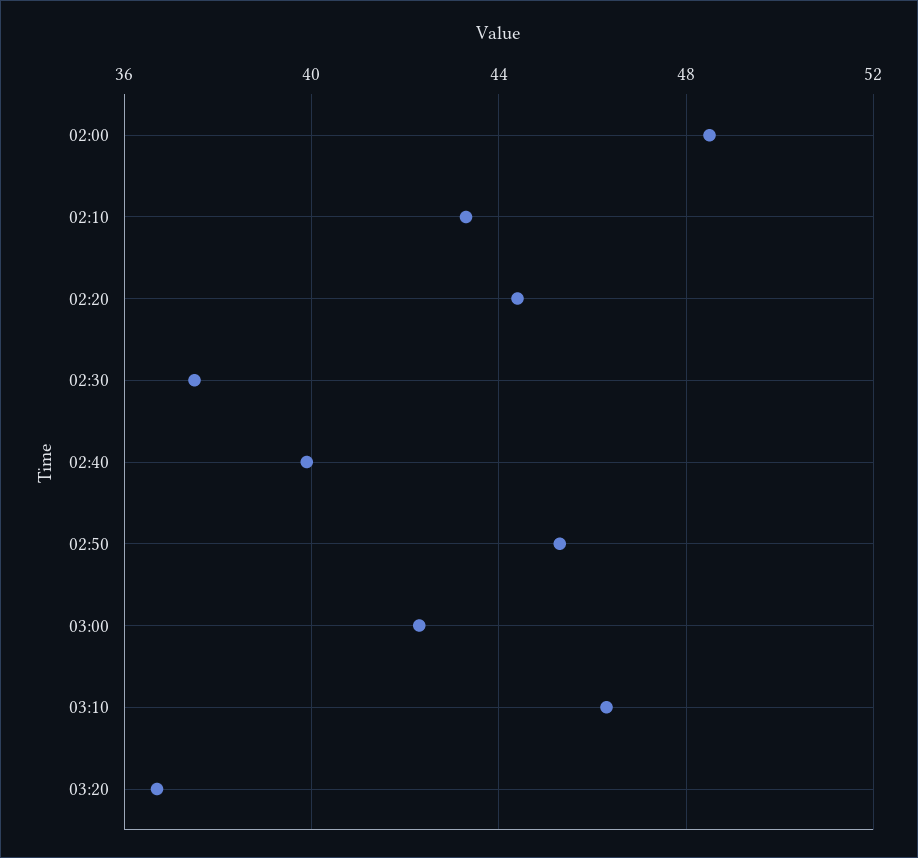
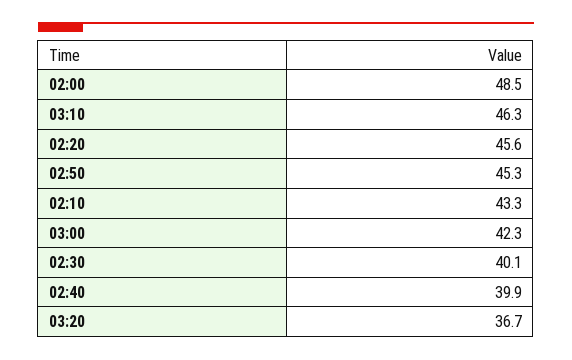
02:20: 44.5 -> 45.6
02:30: 37.5 -> 40.1

